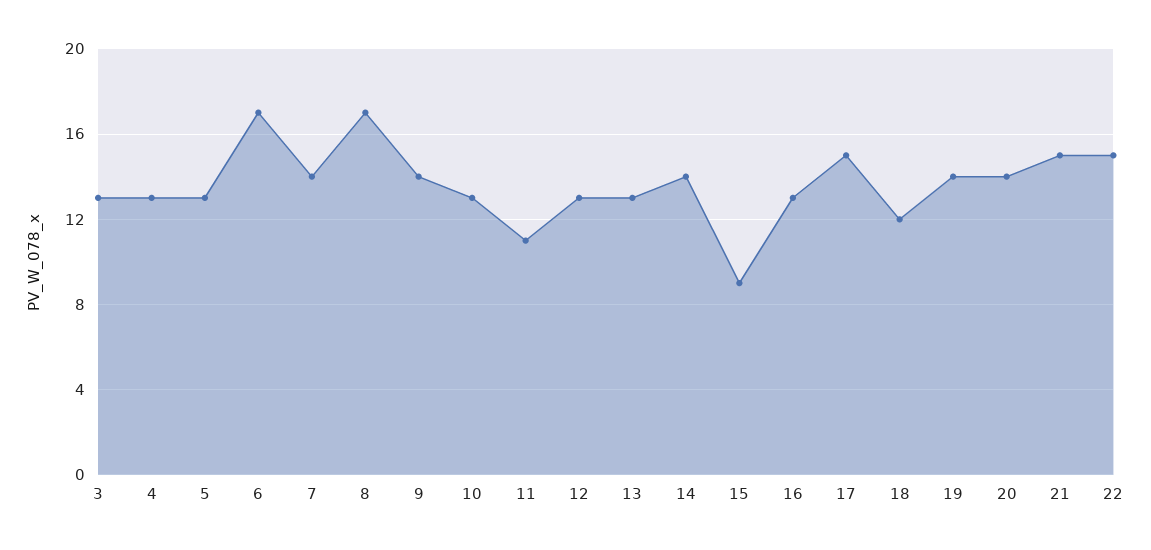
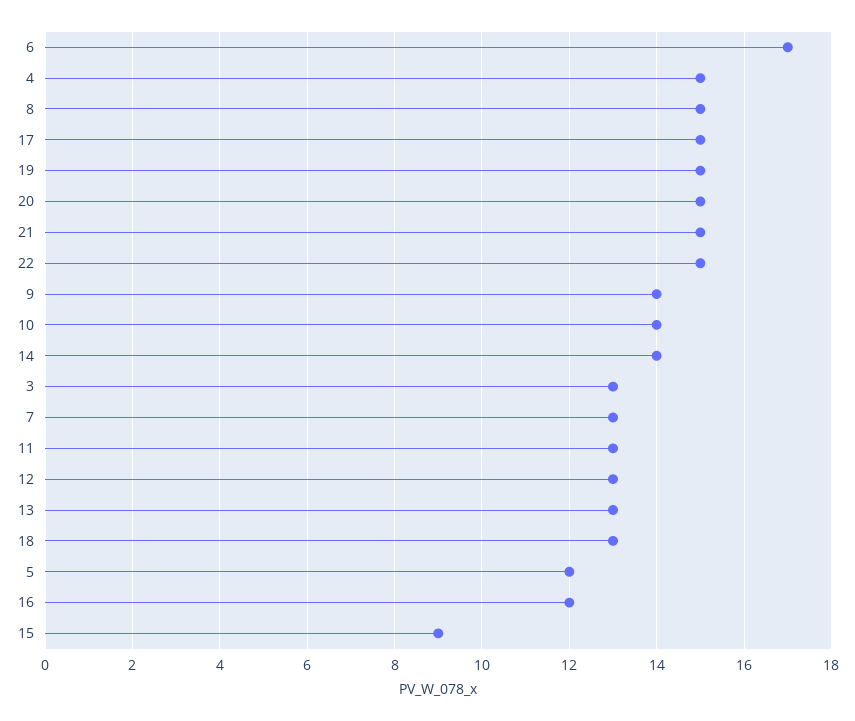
4: 13 -> 15
5: 13 -> 12
7: 14 -> 13
8: 17 -> 15
10: 13 -> 14
11: 11 -> 13
16: 13 -> 12
18: 12 -> 13
19: 14 -> 15
20: 14 -> 15

